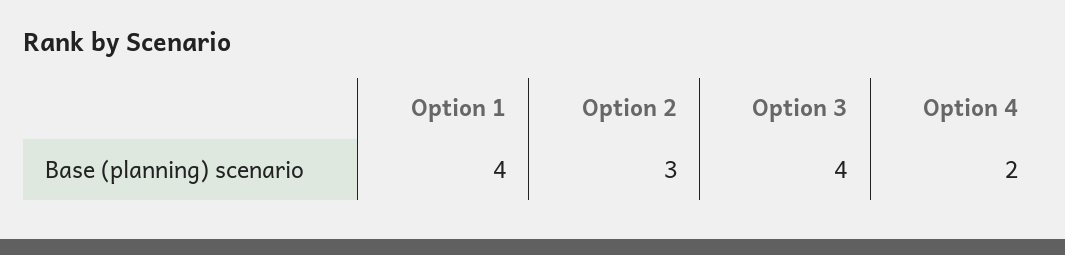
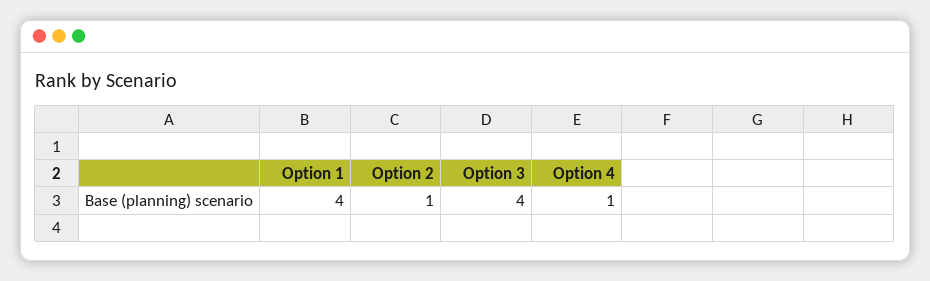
Option 2: 3 -> 1
Option 4: 2 -> 1

